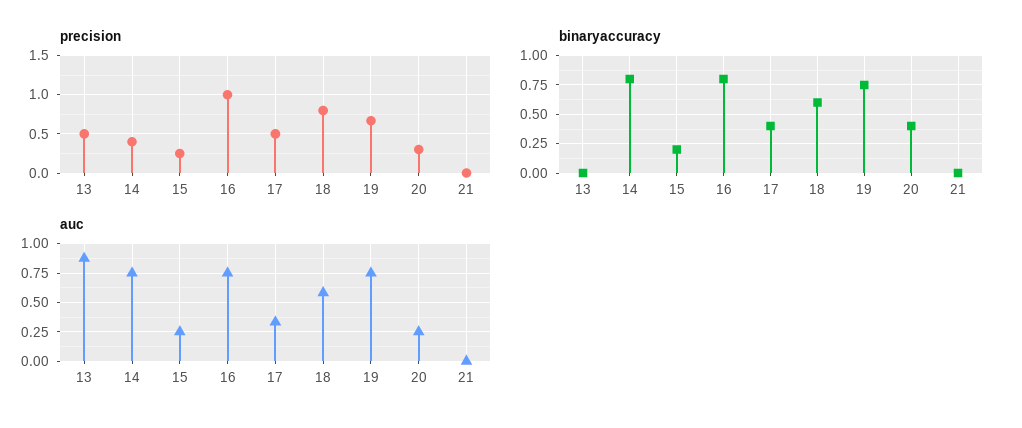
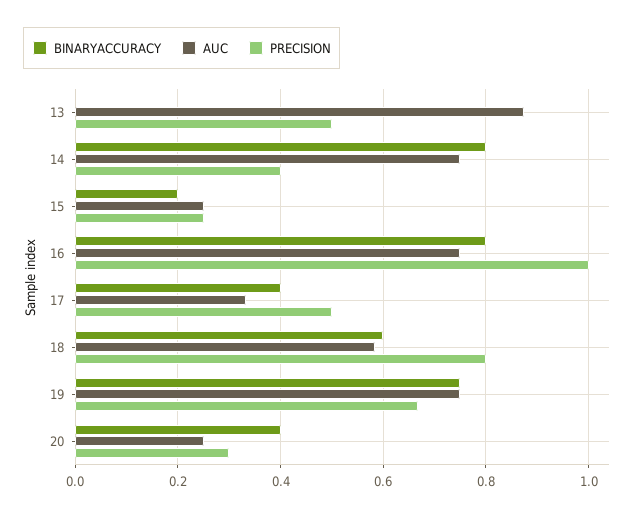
precision, 21: 0 -> none
binaryaccuracy, 21: 0 -> none
auc, 21: 0 -> none

